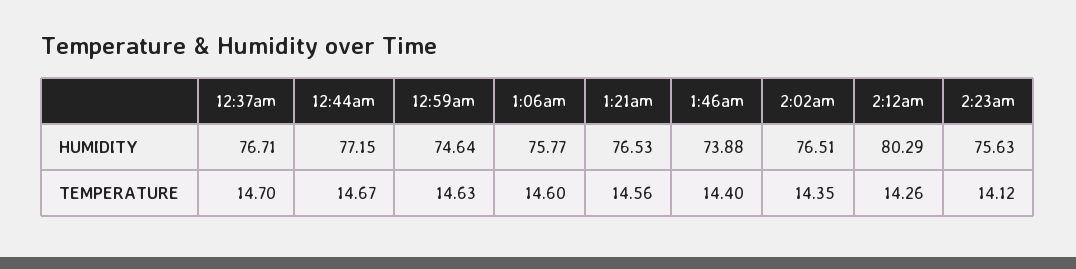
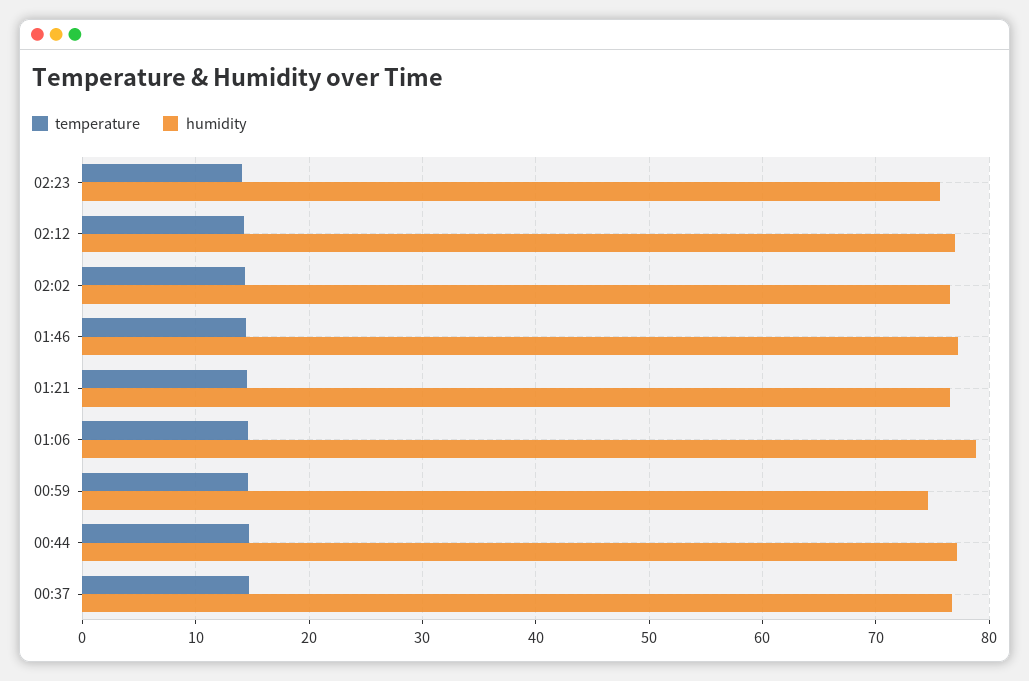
HUMIDITY, 1:06am: 75.77 -> 79
HUMIDITY, 1:46am: 73.88 -> 77
HUMIDITY, 2:12am: 80.29 -> 77

